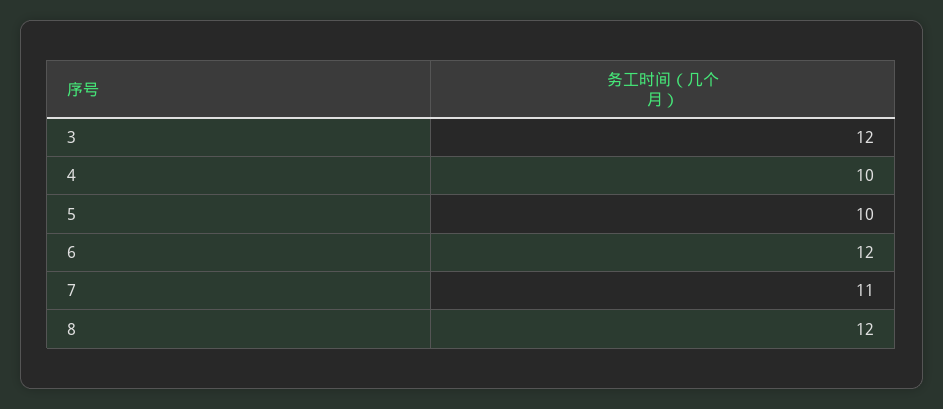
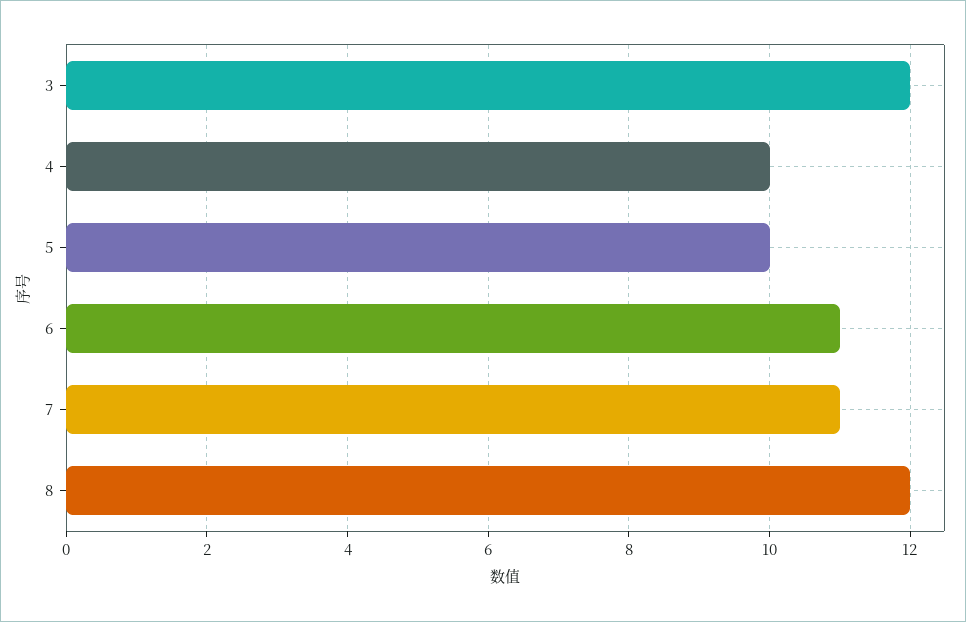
6: 12 -> 11

